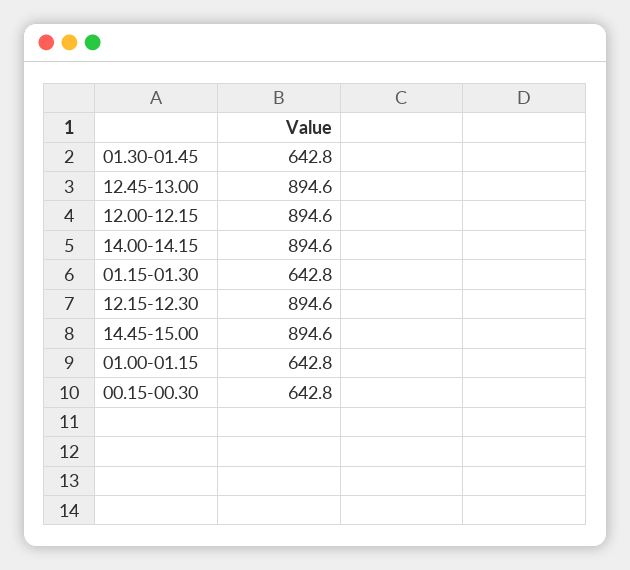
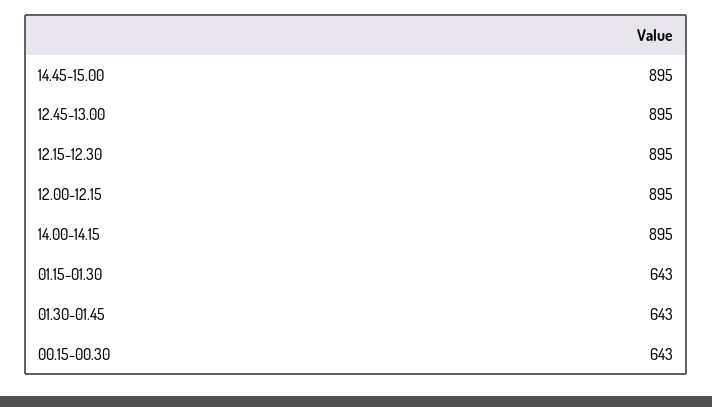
01.00-01.15: 642.8 -> none

